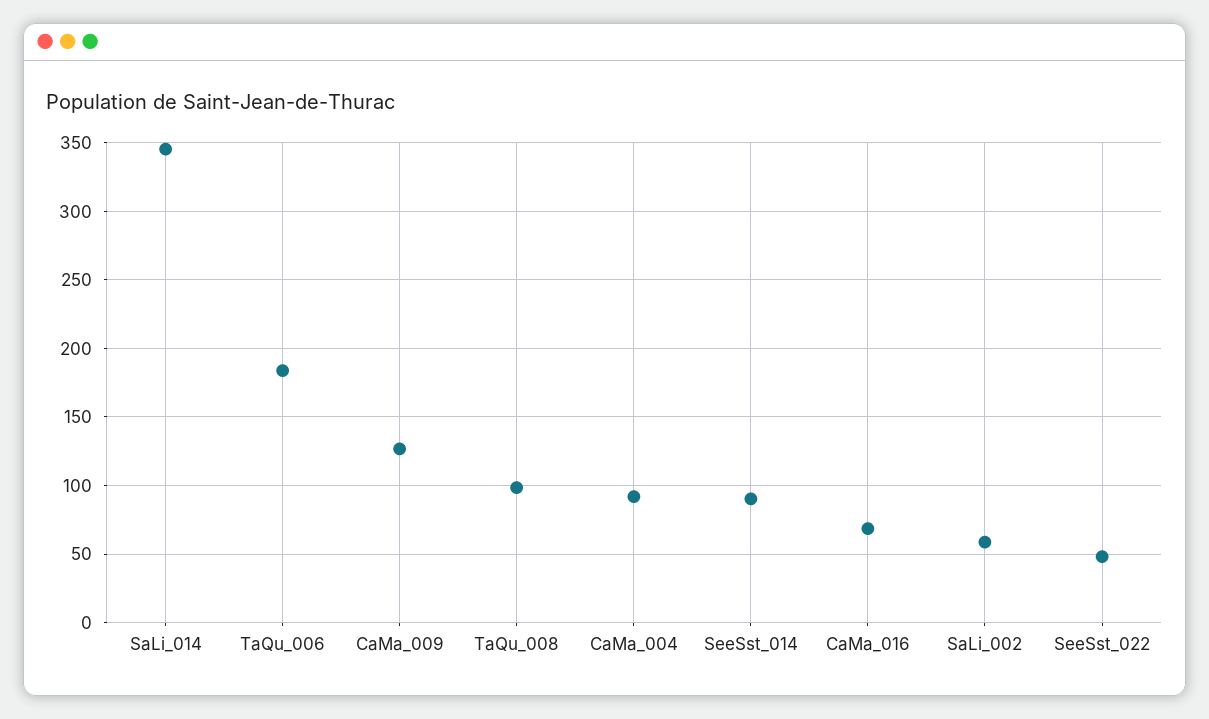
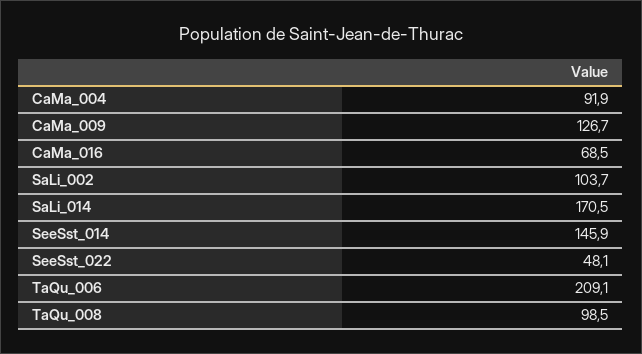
SaLi_014: 345 -> 170.5
TaQu_006: 185 -> 209.1
SeeSst_014: 90 -> 145.9
SaLi_002: 60 -> 103.7

